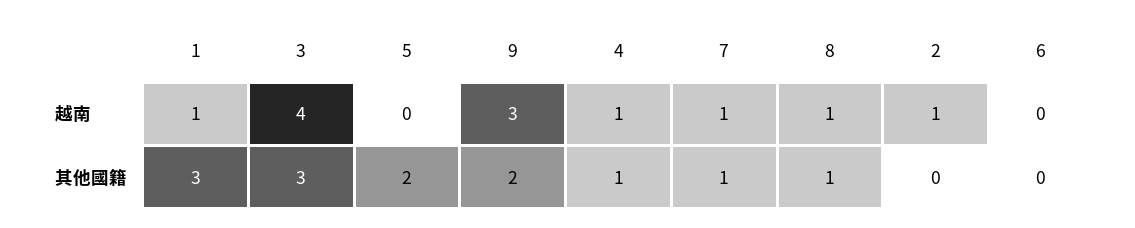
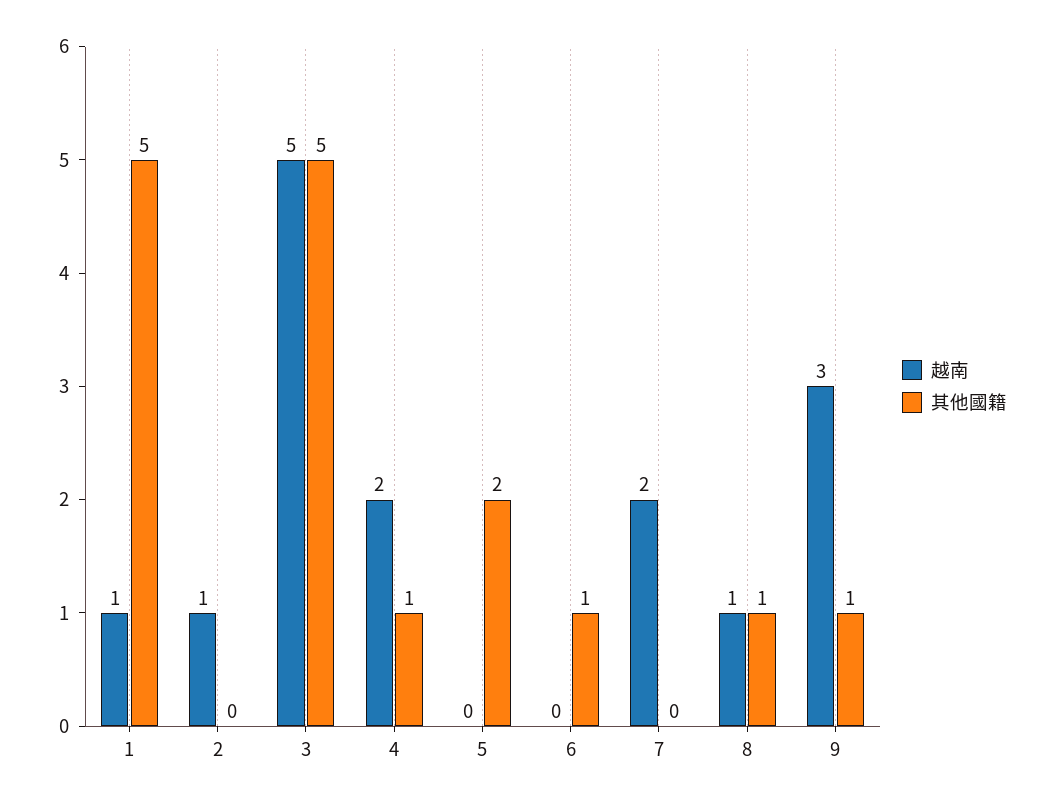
越南, 3: 4 -> 5
越南, 4: 1 -> 2
越南, 7: 1 -> 2
其他國籍, 1: 3 -> 5
其他國籍, 3: 3 -> 5
其他國籍, 9: 2 -> 1
其他國籍, 7: 1 -> 0
其他國籍, 6: 0 -> 1

